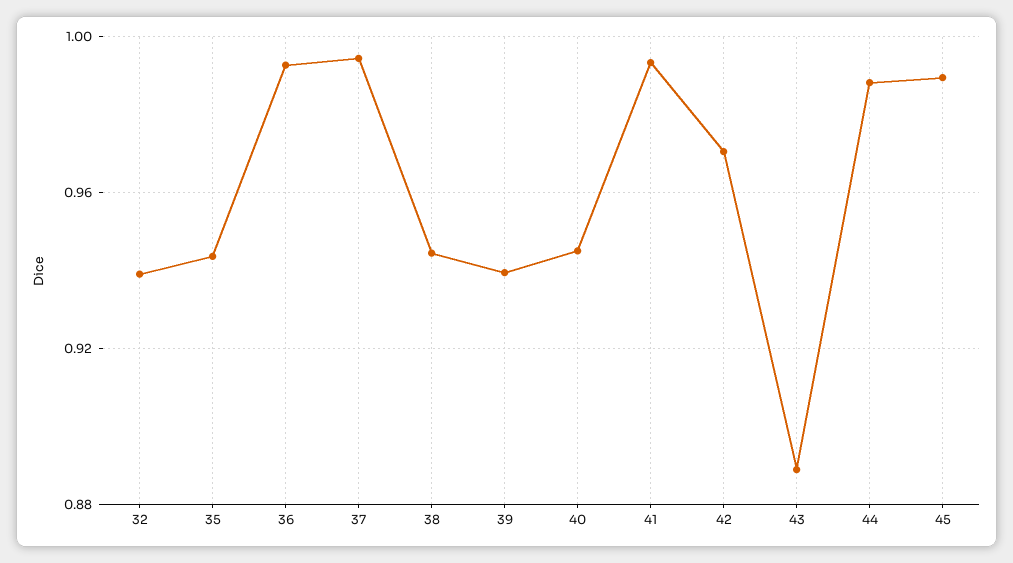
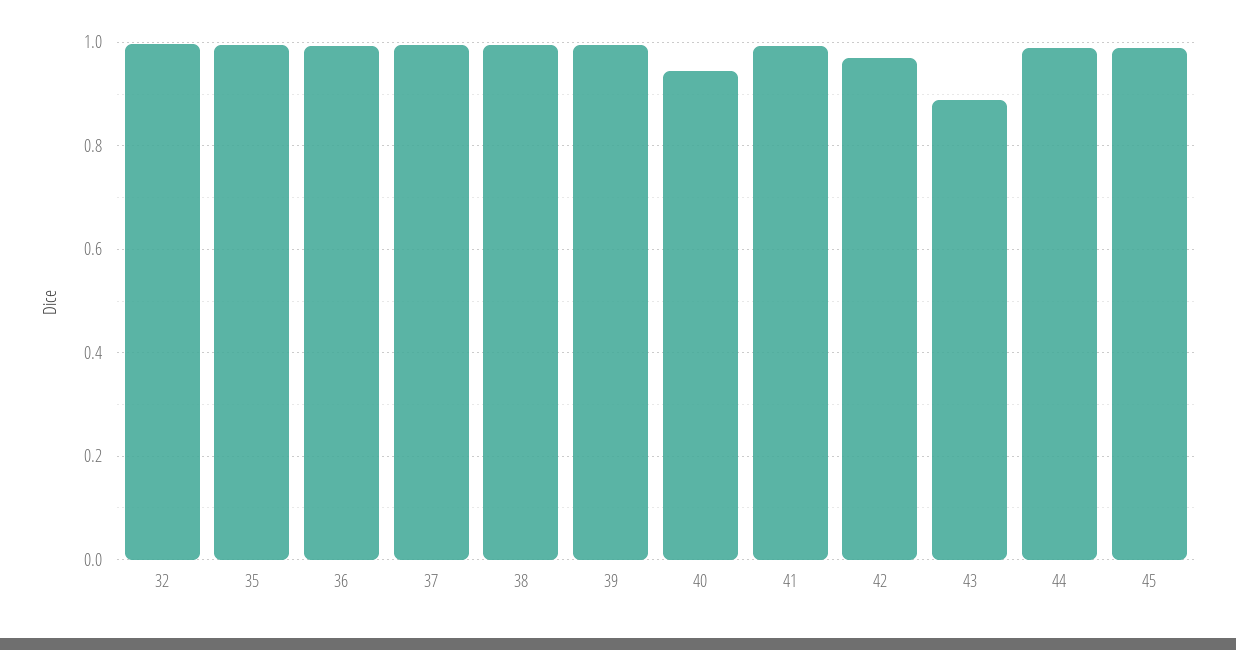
32: 0.94 -> 1
35: 0.945 -> 1
38: 0.945 -> 1
39: 0.94 -> 1

